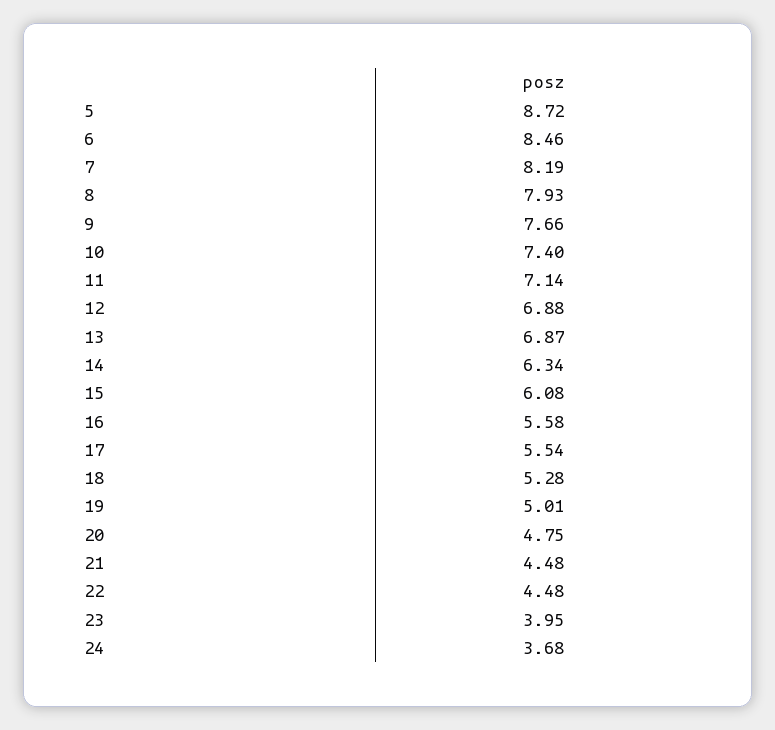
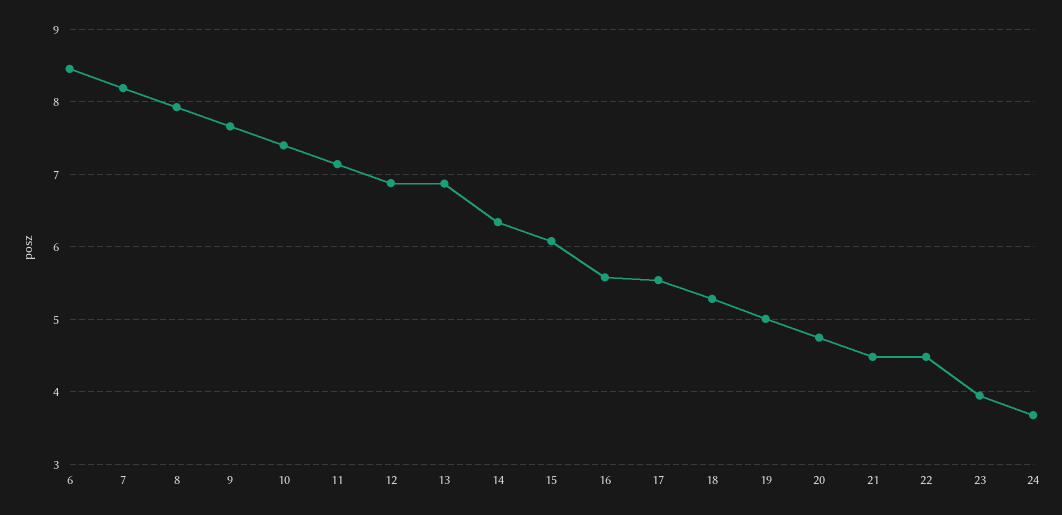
5: 8.72 -> none

